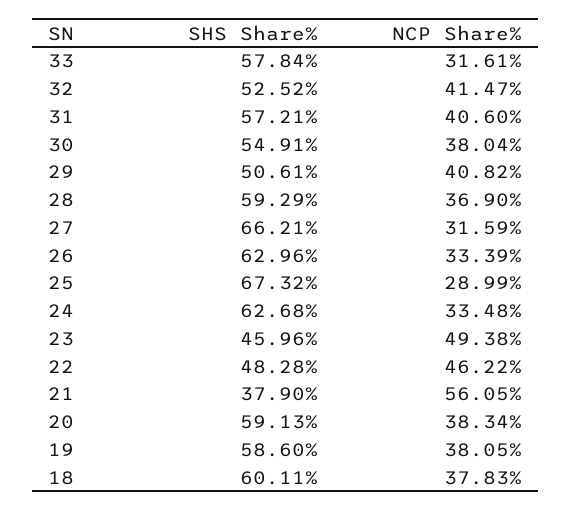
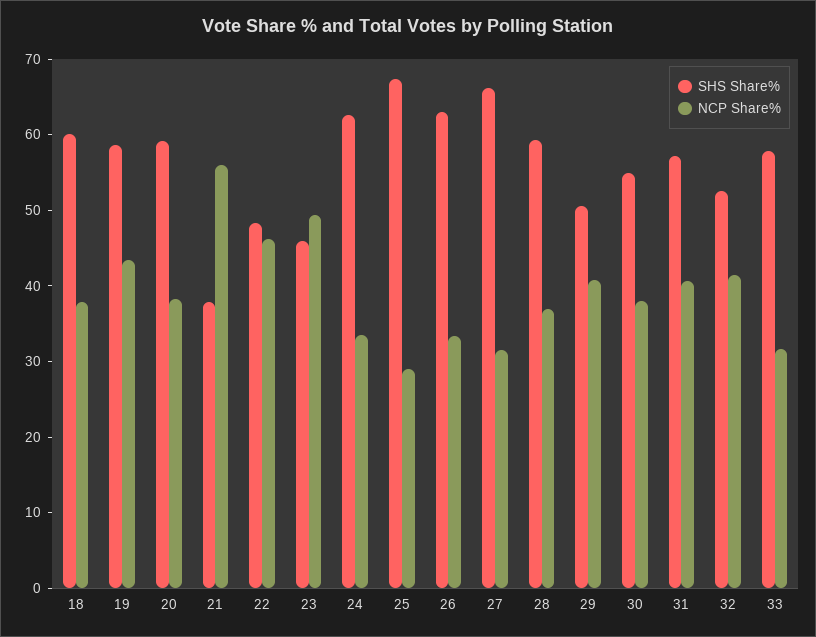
NCP Share%, 19: 38.05 -> 44

